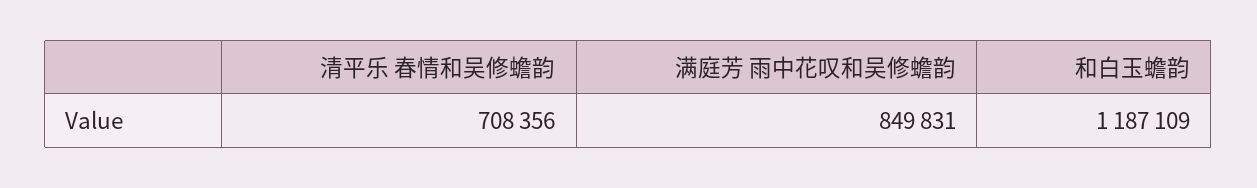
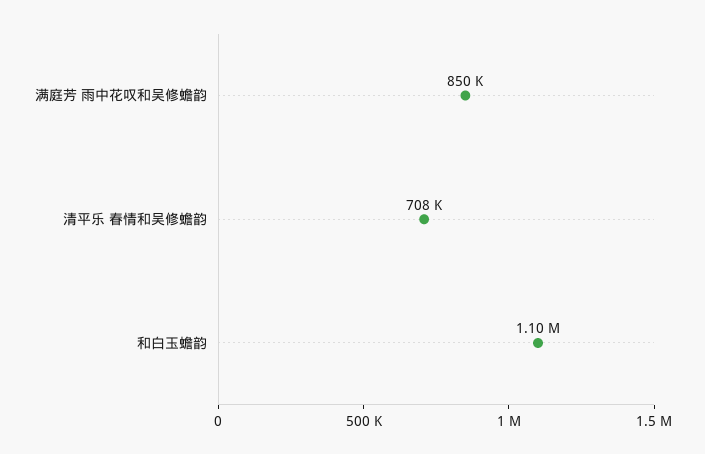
和白玉蟾韵: 1187109 -> 1100000

